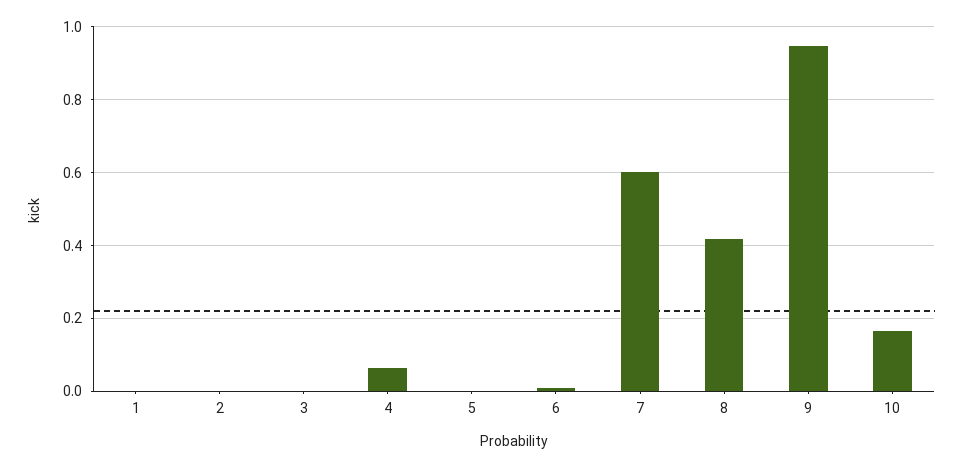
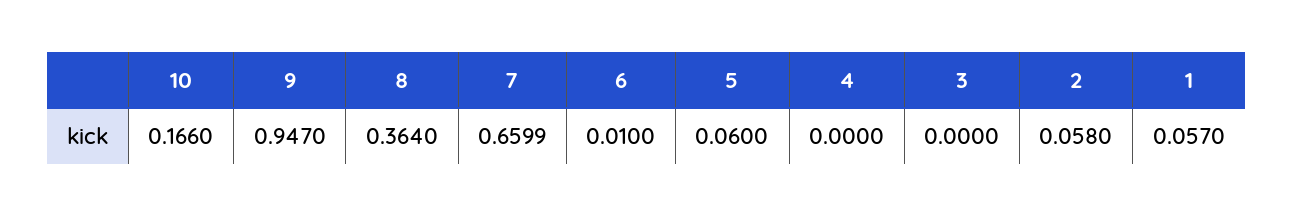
1: 0 -> 0.057
2: 0 -> 0.058
4: 0.06 -> 0
5: 0 -> 0.06
7: 0.6 -> 0.6599
8: 0.42 -> 0.364

